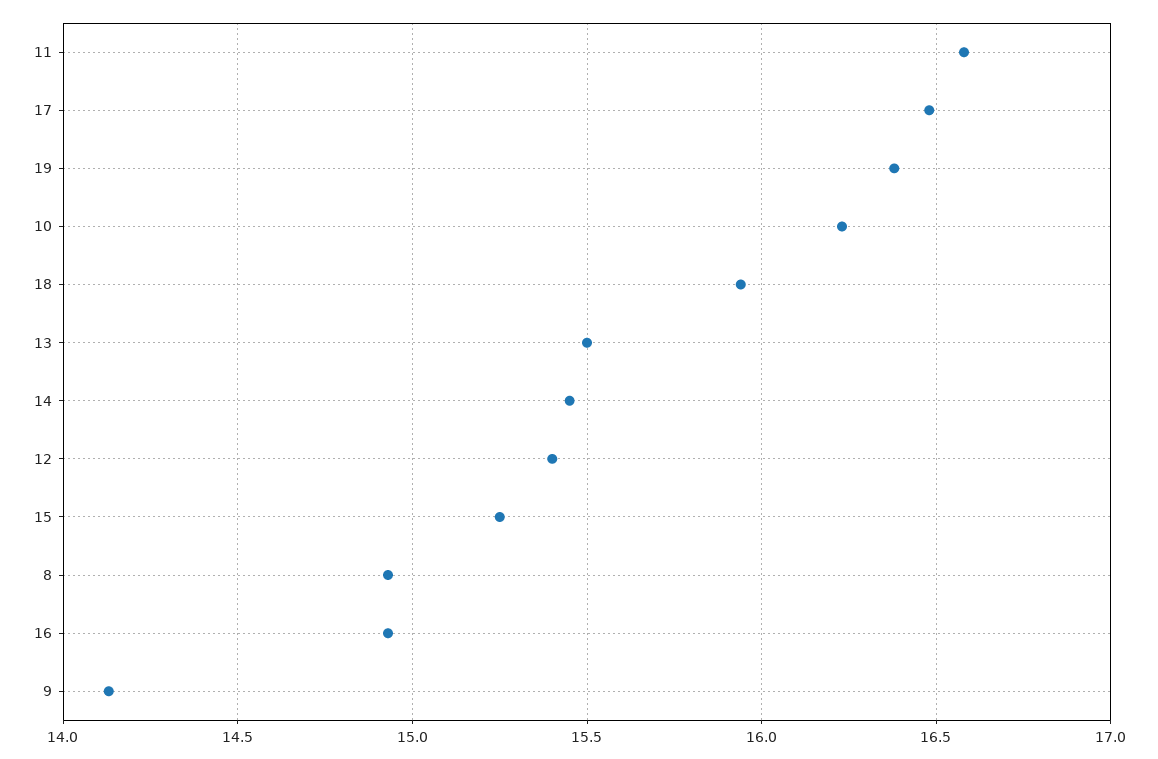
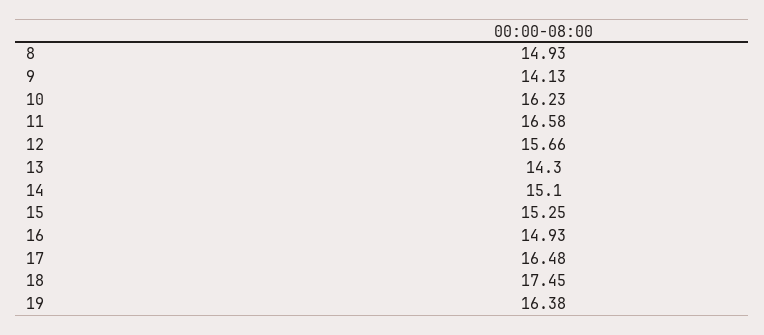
18: 15.95 -> 17.45
13: 15.5 -> 14.3
14: 15.45 -> 15.1
12: 15.4 -> 15.66

